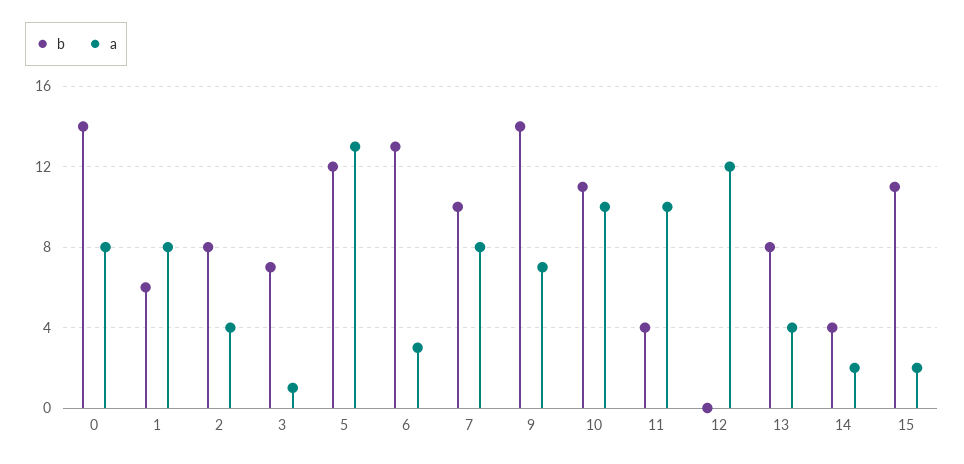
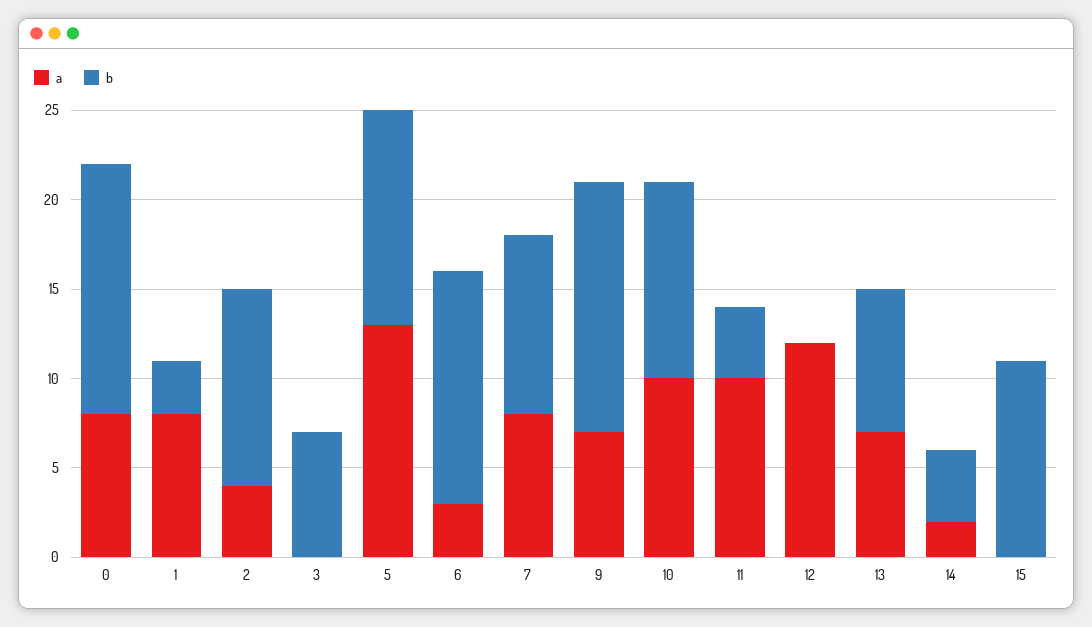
b, 1: 6 -> 3
b, 2: 8 -> 11
a, 3: 1 -> 0
a, 13: 4 -> 7
a, 15: 2 -> 0

